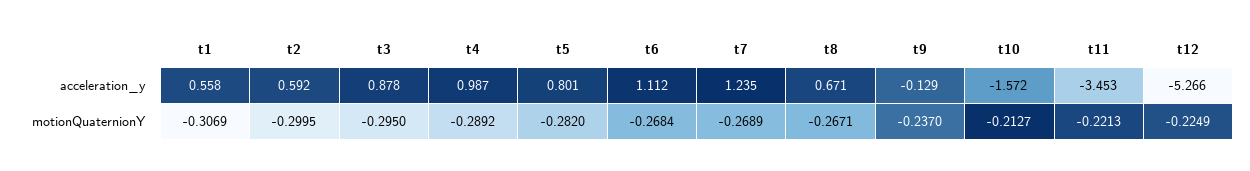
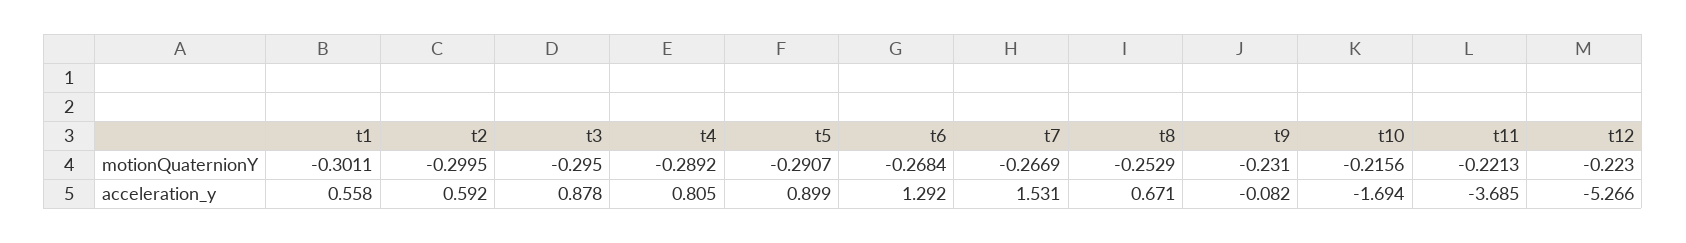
t4, acceleration_y: 0.987 -> 0.805
t5, acceleration_y: 0.801 -> 0.899
t6, acceleration_y: 1.112 -> 1.292
t7, acceleration_y: 1.235 -> 1.531
t9, acceleration_y: -0.129 -> -0.082
t10, acceleration_y: -1.572 -> -1.694
t11, acceleration_y: -3.453 -> -3.685
t1, motionQuaternionY: -0.3069 -> -0.3011
t5, motionQuaternionY: -0.282 -> -0.2907
t7, motionQuaternionY: -0.2689 -> -0.2669
t8, motionQuaternionY: -0.2671 -> -0.2529
t9, motionQuaternionY: -0.237 -> -0.231
t10, motionQuaternionY: -0.2127 -> -0.2156
t12, motionQuaternionY: -0.2249 -> -0.223

